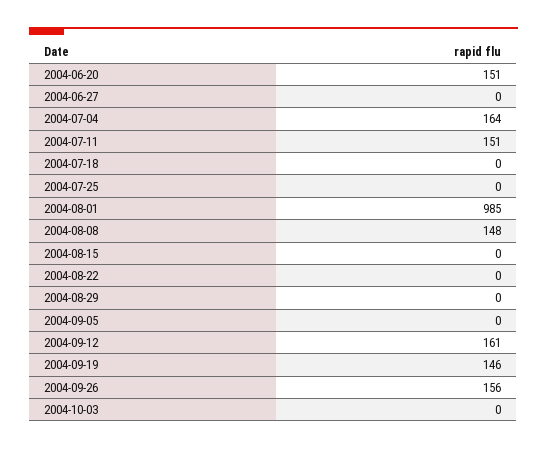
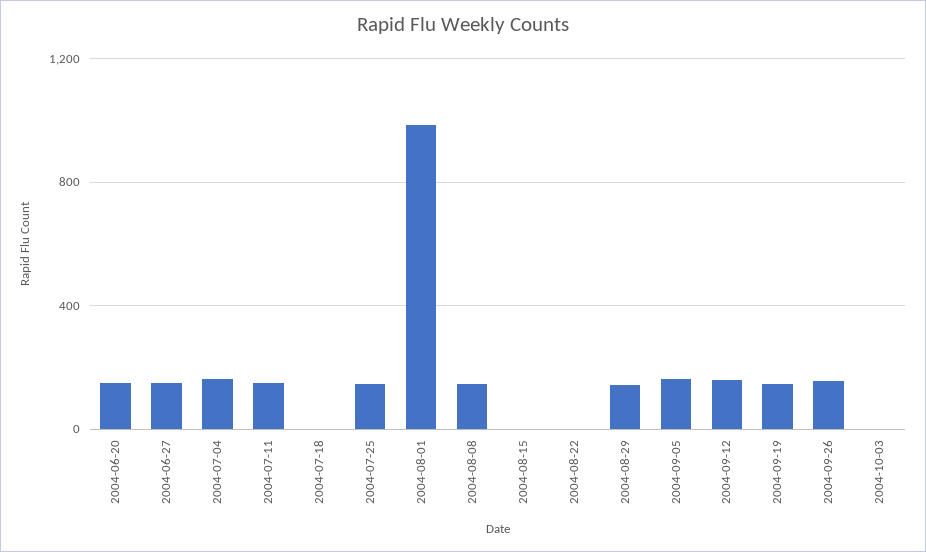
2004-06-27: 0 -> 150
2004-07-25: 0 -> 150
2004-08-29: 0 -> 150
2004-09-05: 0 -> 150

